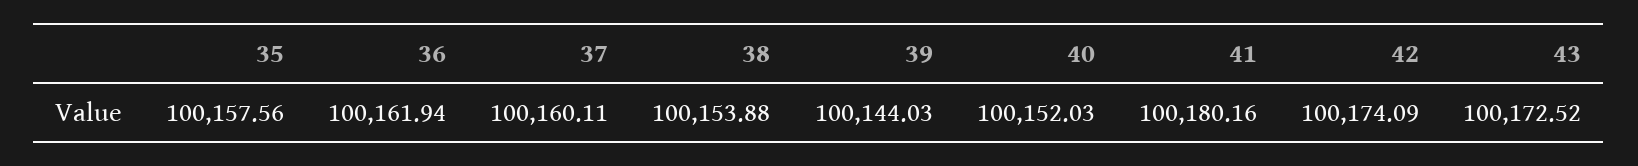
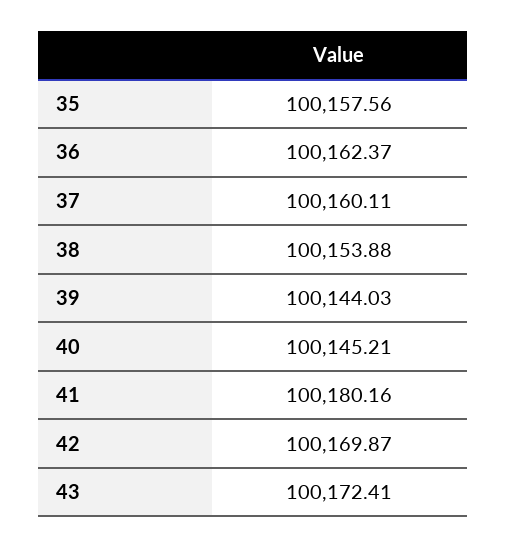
36: 100161.94 -> 100162.37
40: 100152.03 -> 100145.21
42: 100174.09 -> 100169.87
43: 100172.52 -> 100172.41

